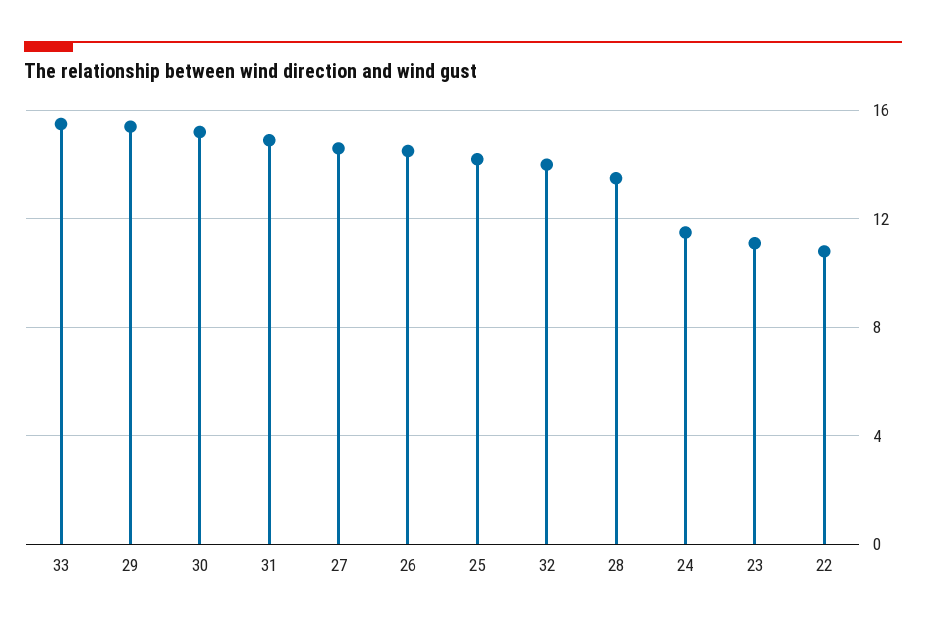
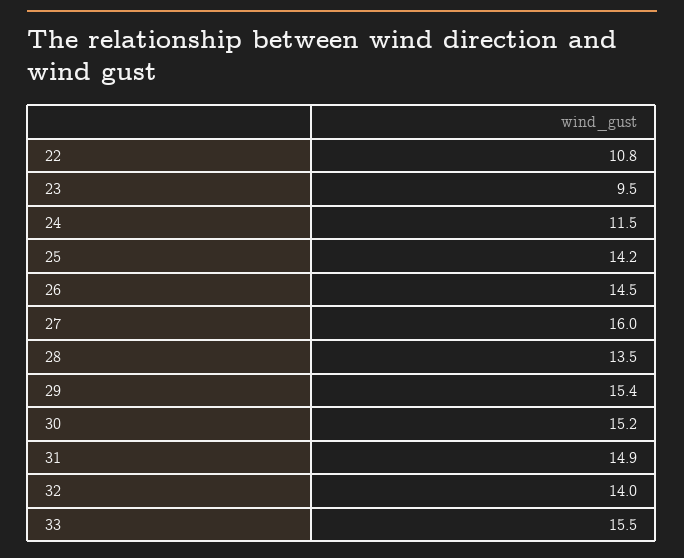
27: 14.5 -> 16
23: 11 -> 9.5

